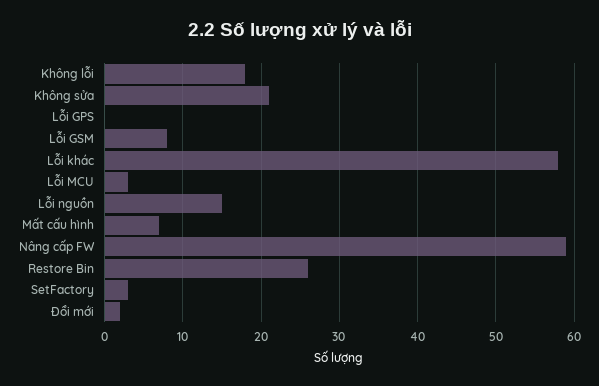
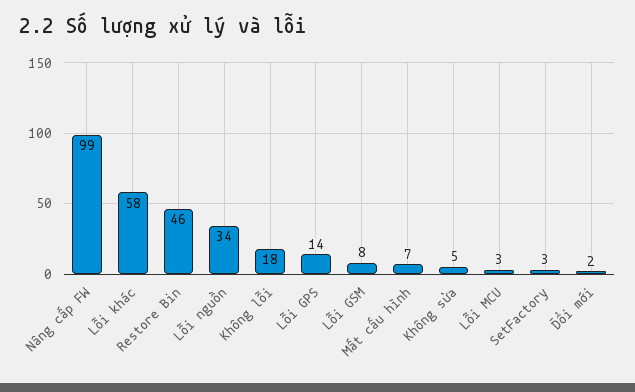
Không sửa: 21 -> 5
Lỗi GPS: 0 -> 14
Lỗi nguồn: 15 -> 34
Nâng cấp FW: 59 -> 99
Restore Bin: 26 -> 46

